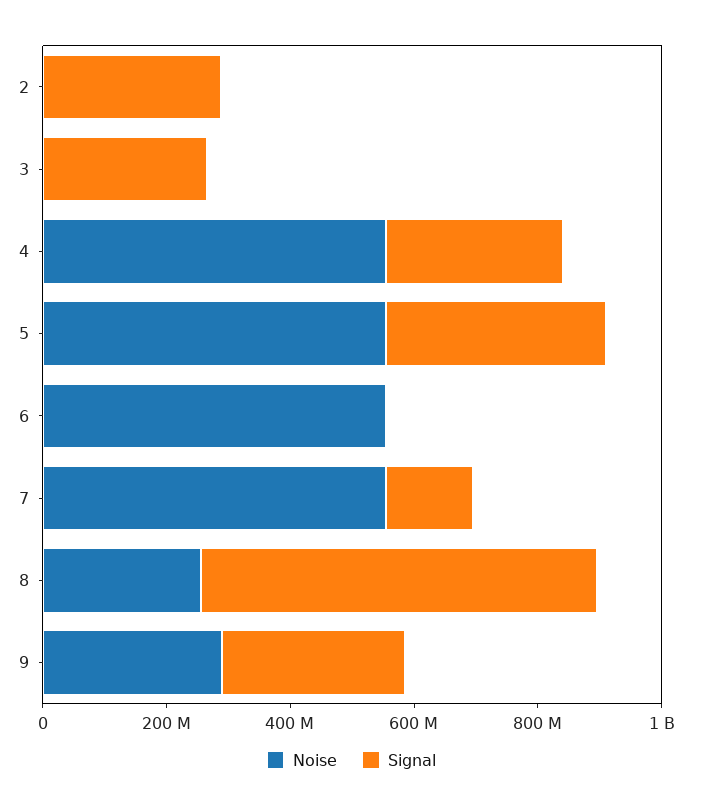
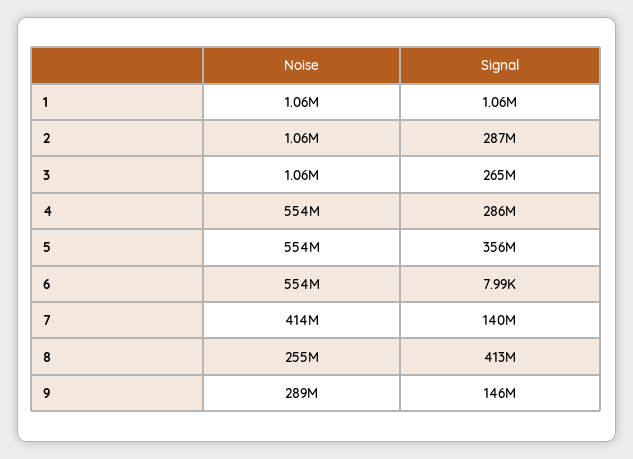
Noise, 7: 550000000 -> 414000000
Signal, 8: 650000000 -> 413000000
Signal, 9: 300000000 -> 146000000
Noise, 1: none -> 1060000
Signal, 1: none -> 1060000

